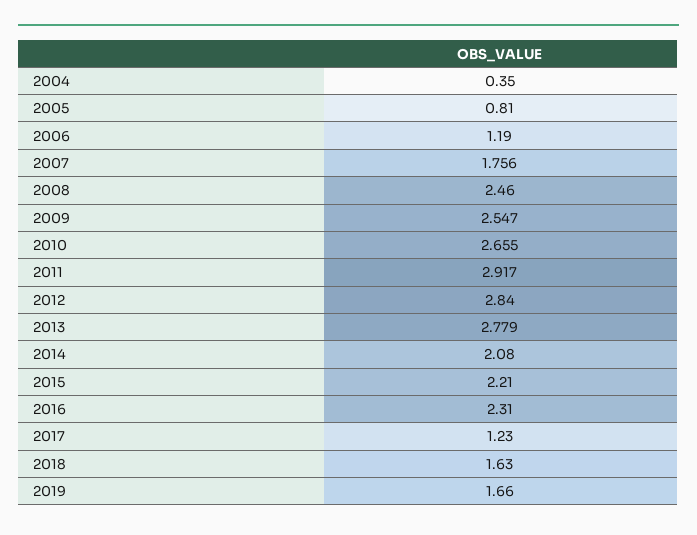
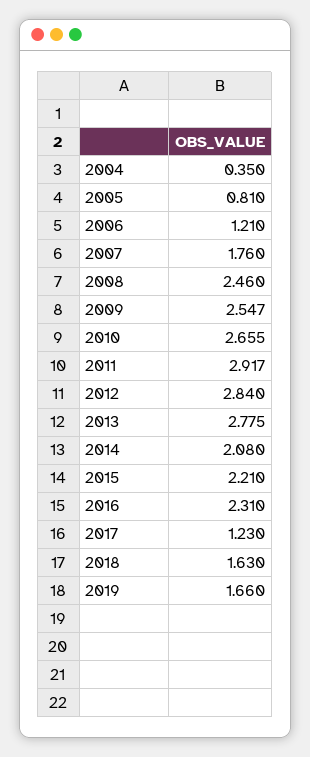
2006: 1.19 -> 1.21
2007: 1.756 -> 1.76
2013: 2.779 -> 2.775

